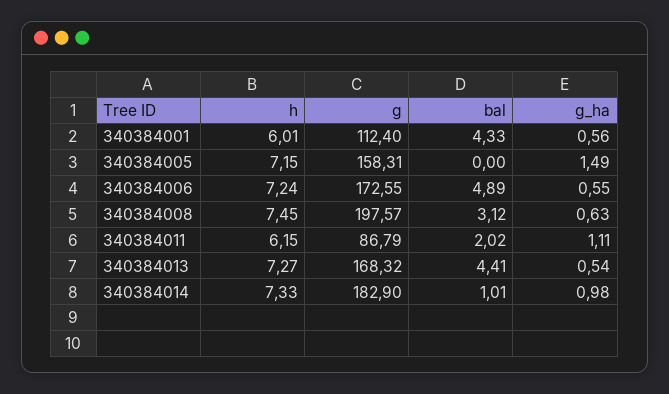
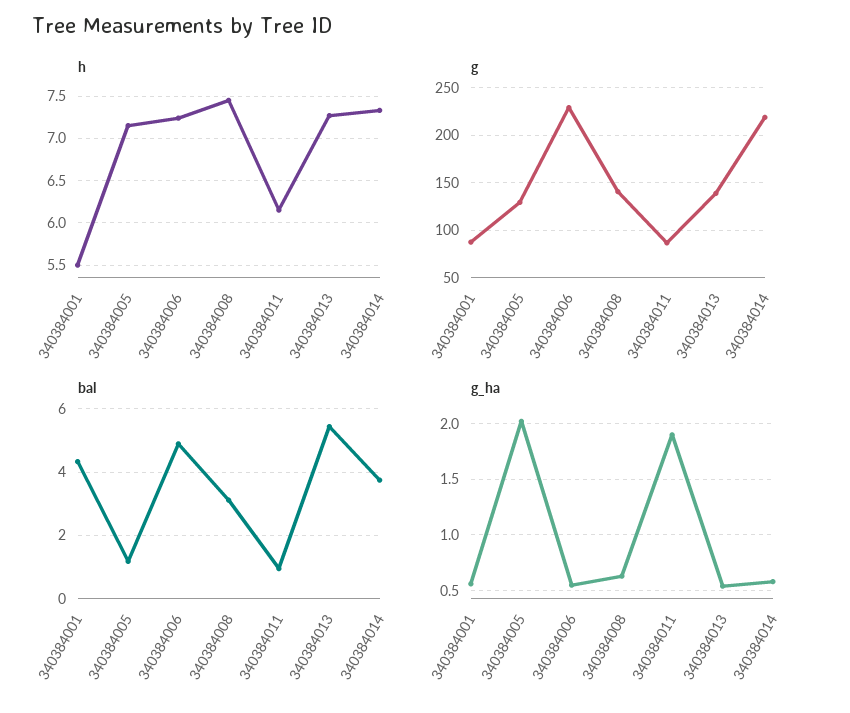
h, 340384001: 6.01 -> 5.5
g, 340384001: 112.4 -> 90
g, 340384005: 158.31 -> 130
bal, 340384005: 0 -> 1.2
g_ha, 340384005: 1.49 -> 2
g, 340384006: 172.55 -> 230
g, 340384008: 197.57 -> 140
bal, 340384011: 2.02 -> 1
g_ha, 340384011: 1.11 -> 1.9
g, 340384013: 168.32 -> 140
bal, 340384013: 4.41 -> 5.4
g, 340384014: 182.9 -> 220
bal, 340384014: 1.01 -> 3.8
g_ha, 340384014: 0.98 -> 0.6

